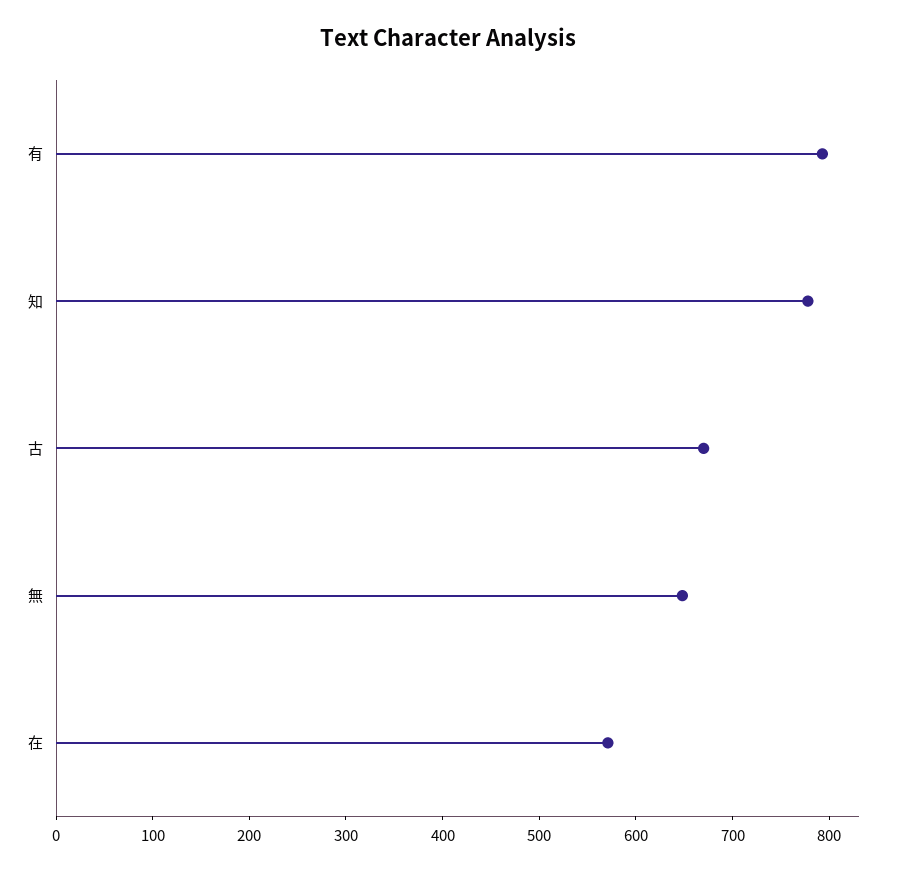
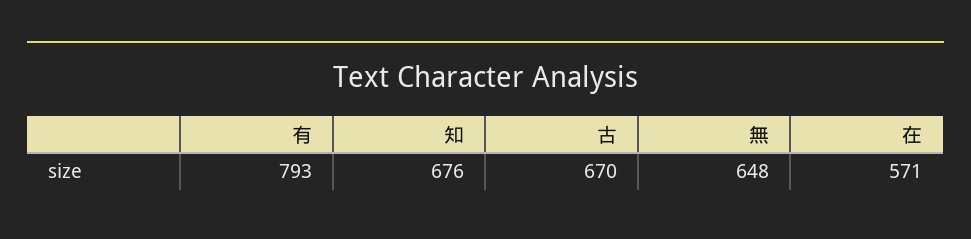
知: 780 -> 676

